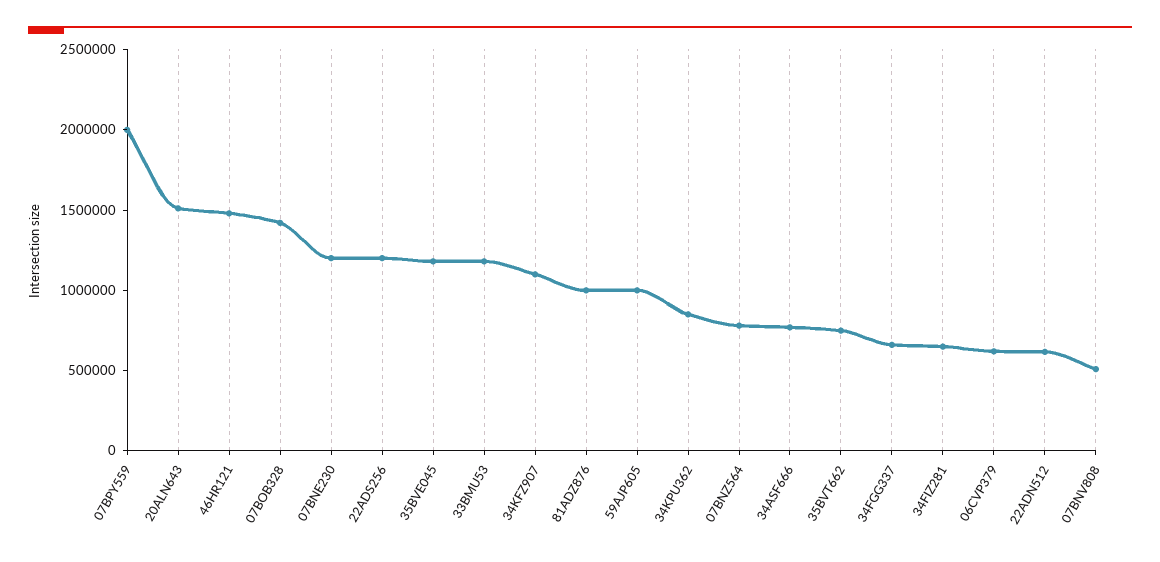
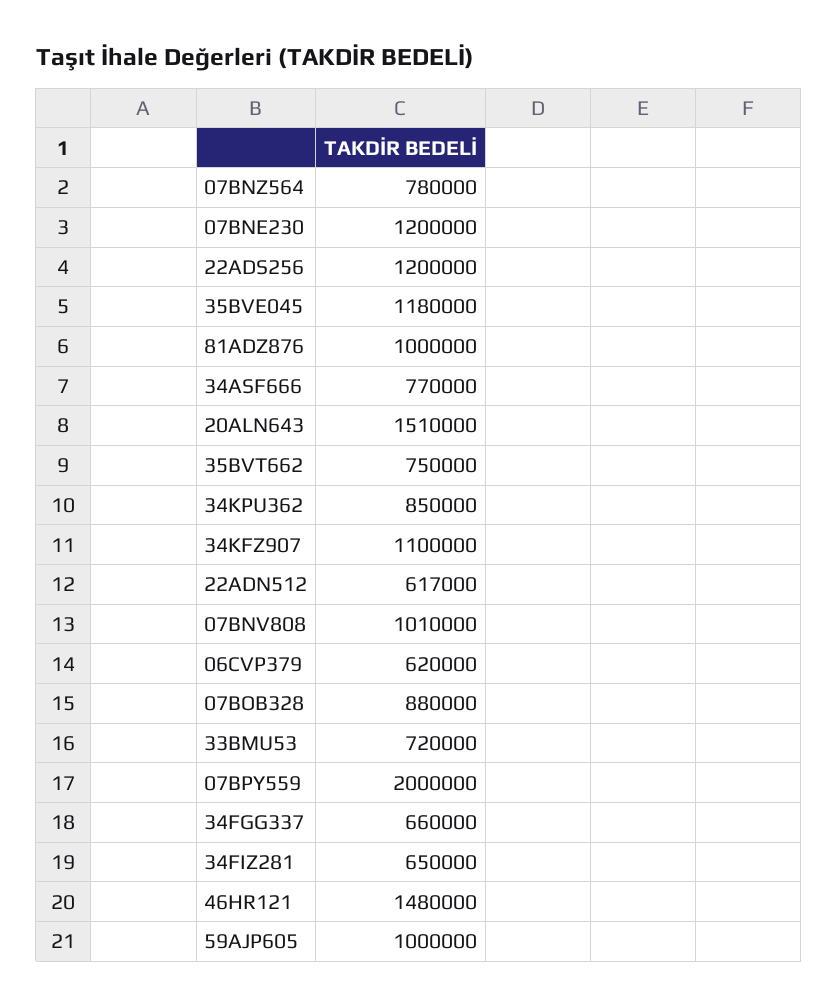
07BOB328: 1400000 -> 880000
33BMU53: 1200000 -> 720000
07BNV808: 500000 -> 1010000

